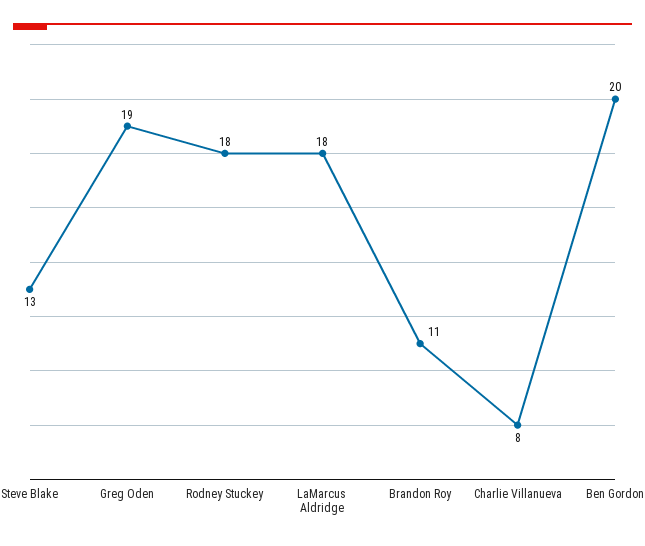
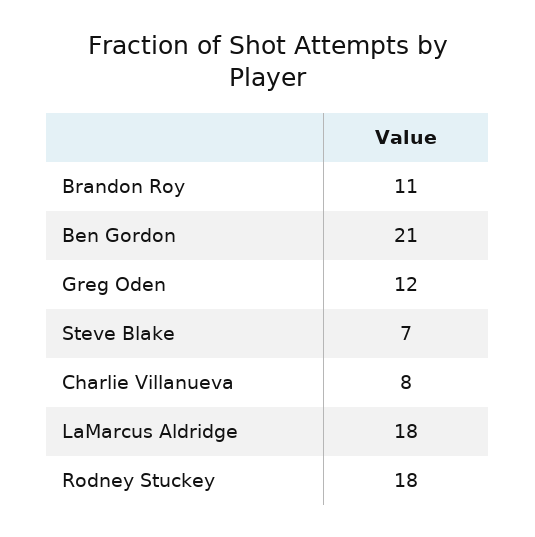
Steve Blake: 13 -> 7
Greg Oden: 19 -> 12
Ben Gordon: 20 -> 21

